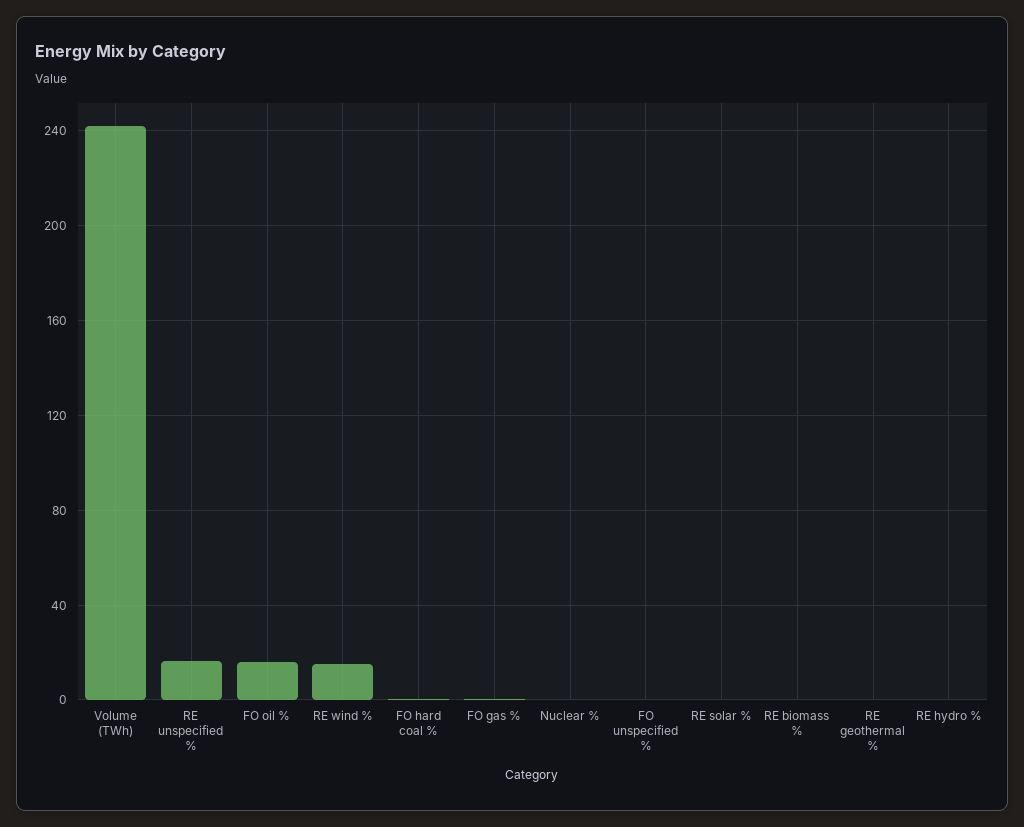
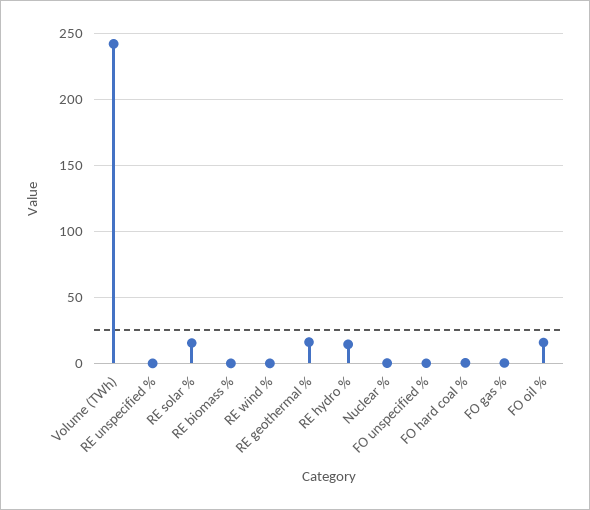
RE unspecified %: 15 -> 0
RE wind %: 15 -> 0
RE solar %: 0 -> 15
RE geothermal %: 0 -> 15
RE hydro %: 0 -> 15

